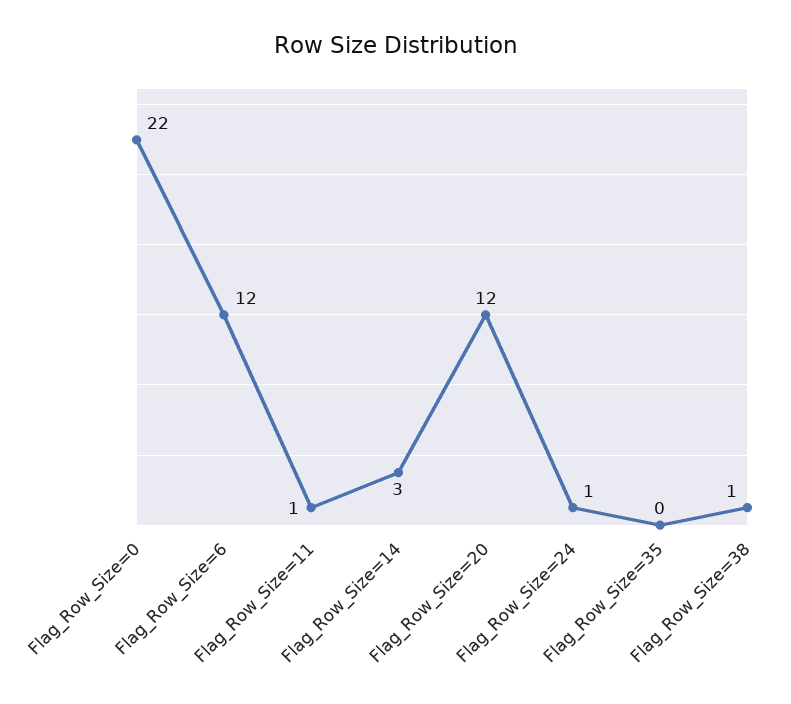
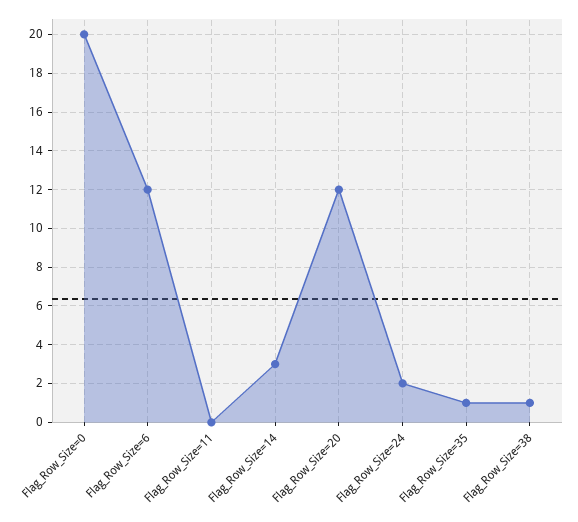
Flag_Row_Size=0: 22 -> 20
Flag_Row_Size=11: 1 -> 0
Flag_Row_Size=24: 1 -> 2
Flag_Row_Size=35: 0 -> 1

